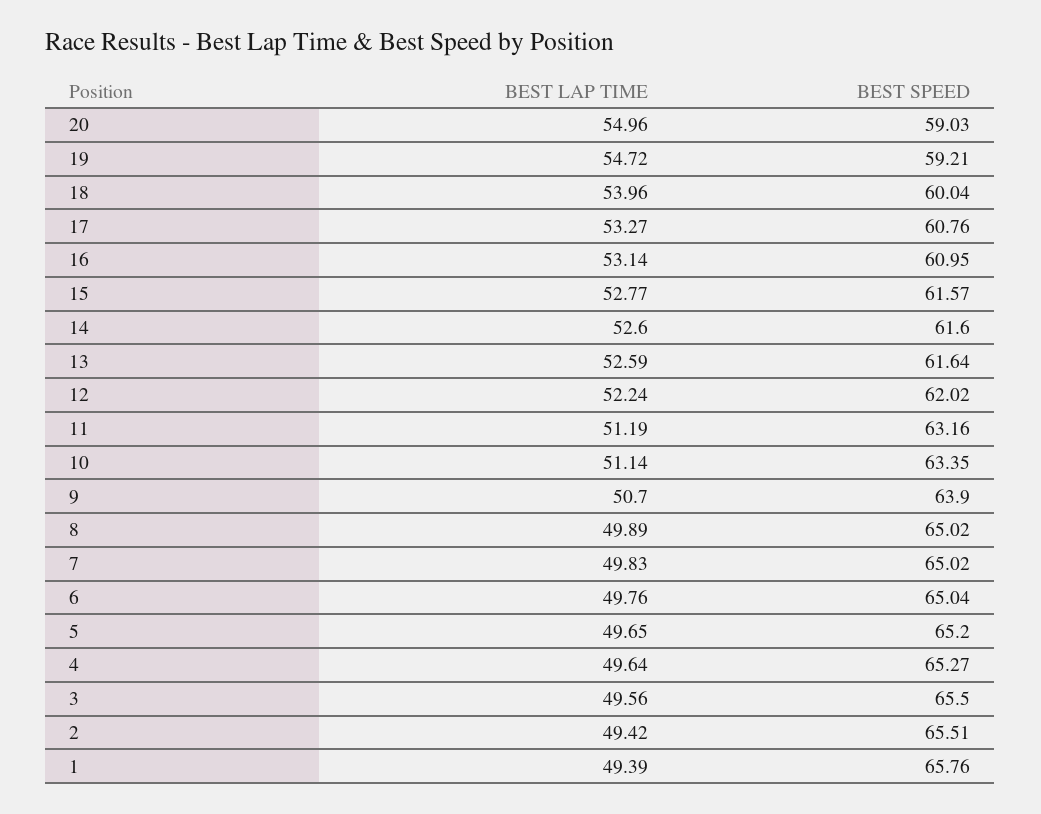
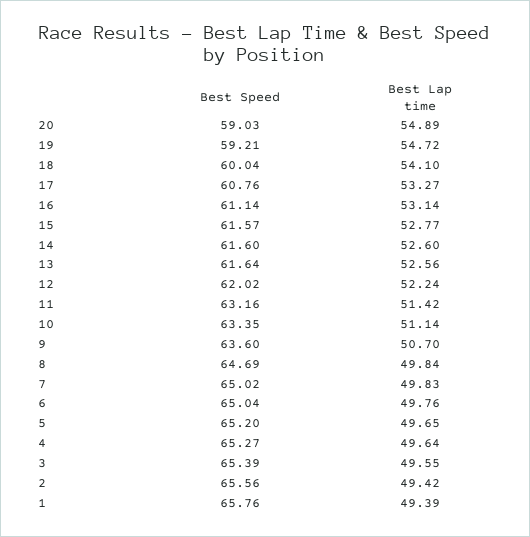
BEST LAP TIME, 20: 54.96 -> 54.89
BEST LAP TIME, 18: 53.96 -> 54.1
BEST SPEED, 16: 60.95 -> 61.14
BEST LAP TIME, 13: 52.59 -> 52.56
BEST LAP TIME, 11: 51.19 -> 51.42
BEST SPEED, 9: 63.9 -> 63.6
BEST LAP TIME, 8: 49.89 -> 49.84
BEST SPEED, 8: 65.02 -> 64.69
BEST LAP TIME, 3: 49.56 -> 49.55
BEST SPEED, 3: 65.5 -> 65.39
BEST SPEED, 2: 65.51 -> 65.56

